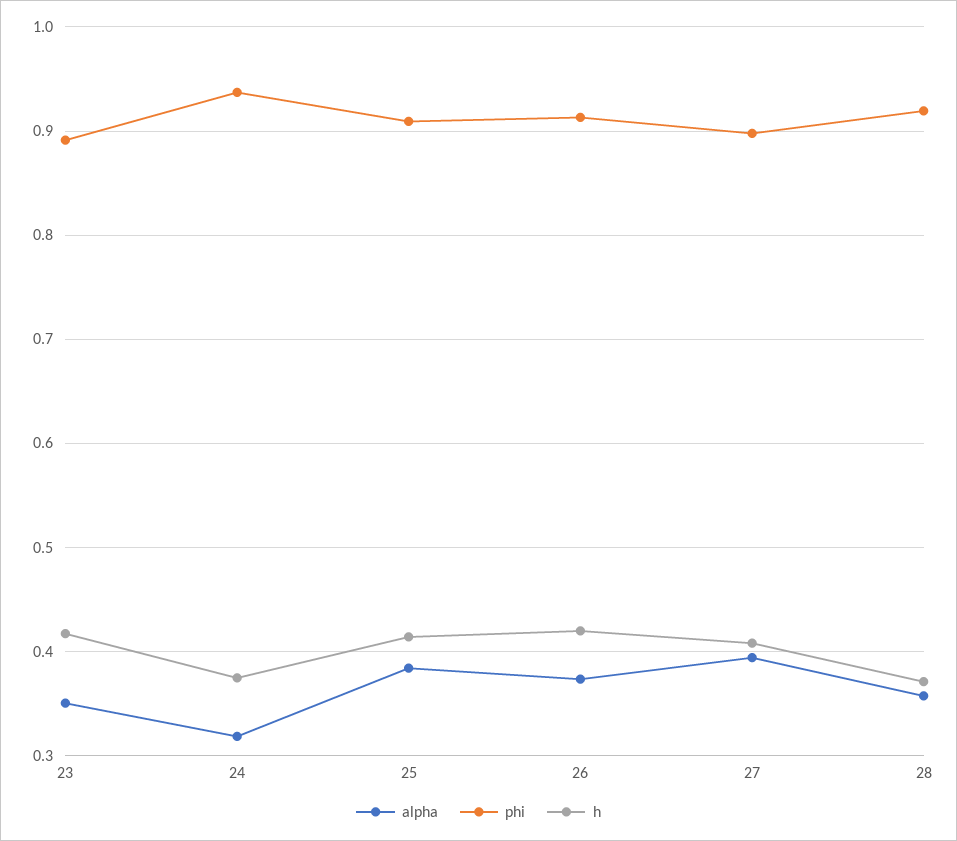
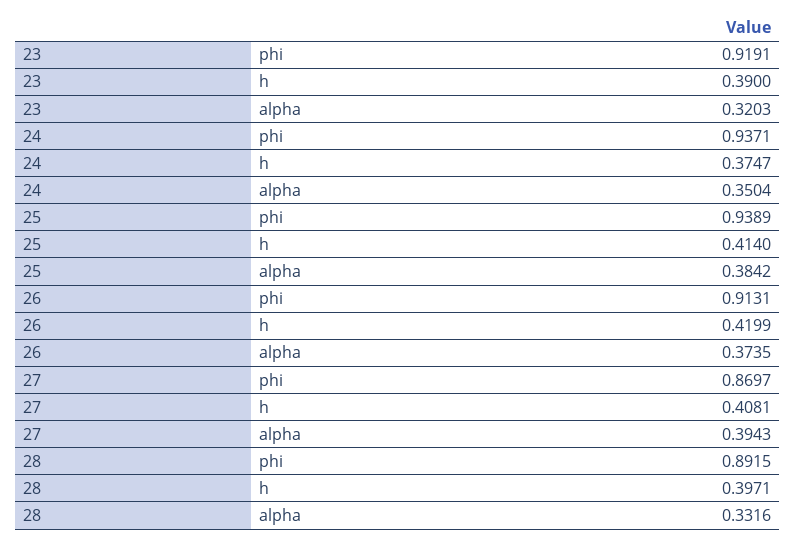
alpha, 23: 0.35 -> 0.3203
phi, 23: 0.89 -> 0.9191
h, 23: 0.42 -> 0.39
alpha, 24: 0.32 -> 0.3504
phi, 25: 0.91 -> 0.9389
phi, 27: 0.9 -> 0.8697
alpha, 28: 0.36 -> 0.3316
phi, 28: 0.92 -> 0.8915
h, 28: 0.37 -> 0.3971

